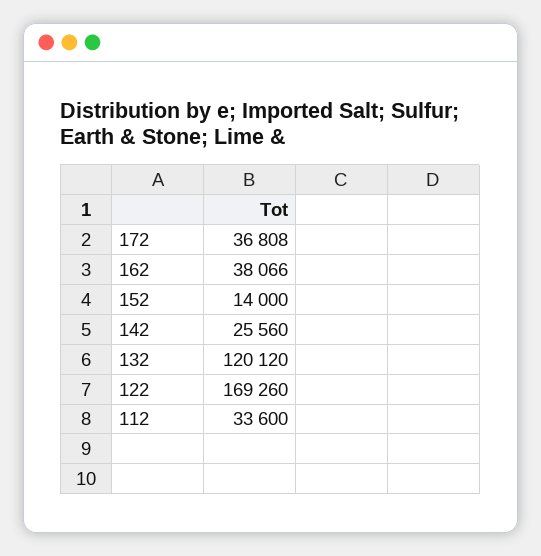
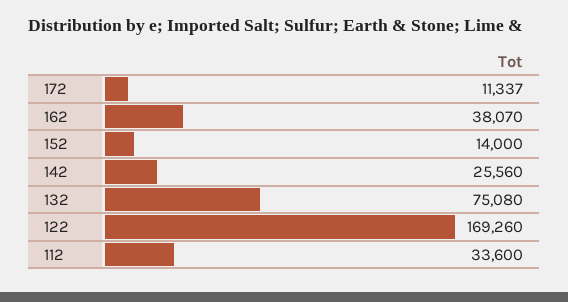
172: 36808 -> 11337
162: 38066 -> 38070
132: 120120 -> 75080

